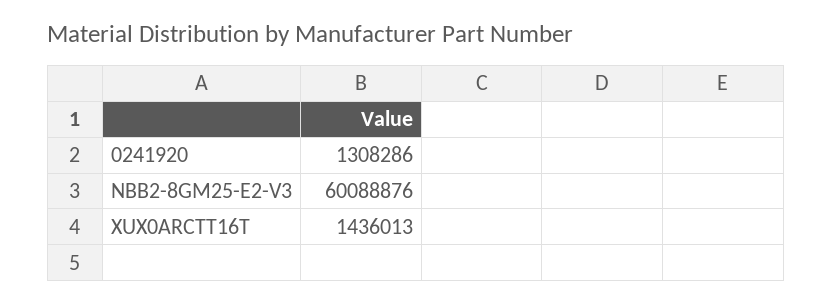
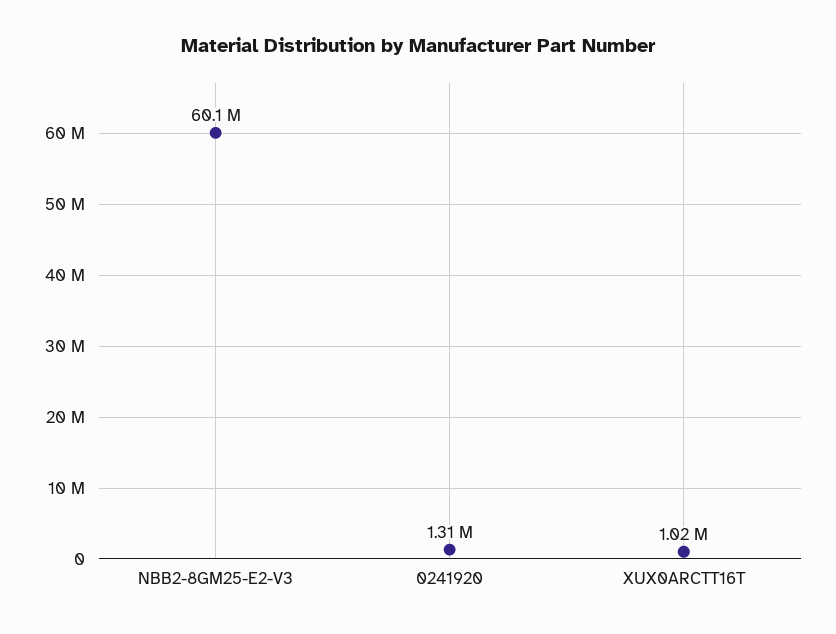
XUX0ARCTT16T: 1436013 -> 1020000

